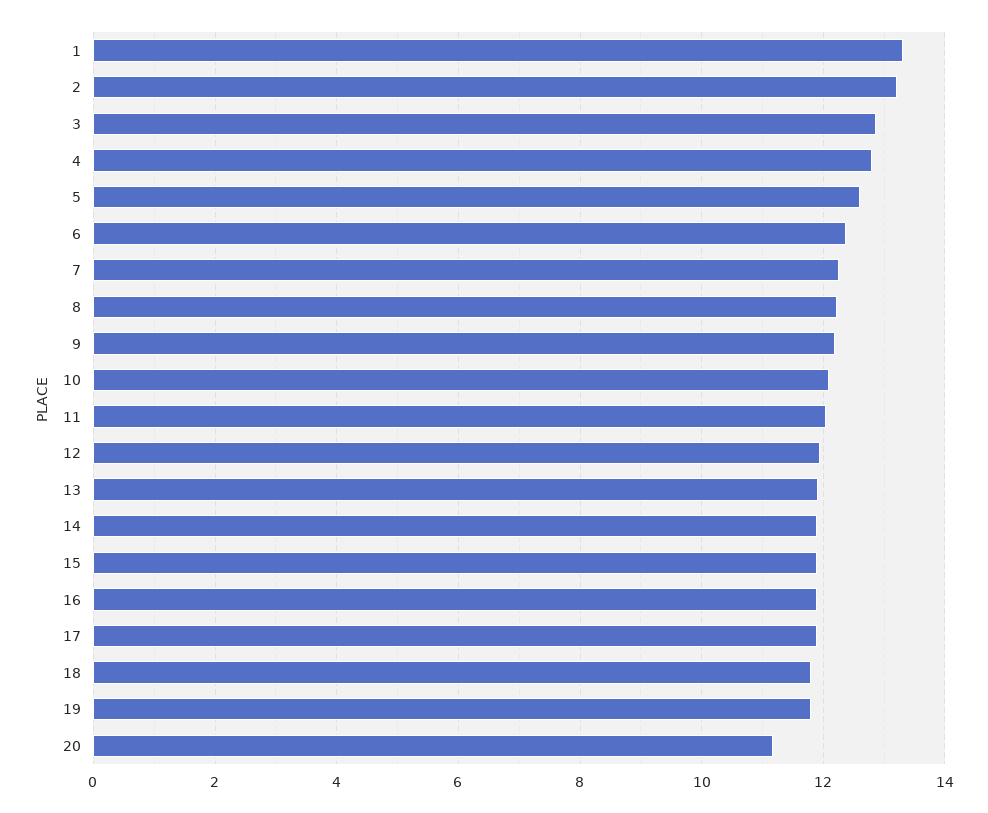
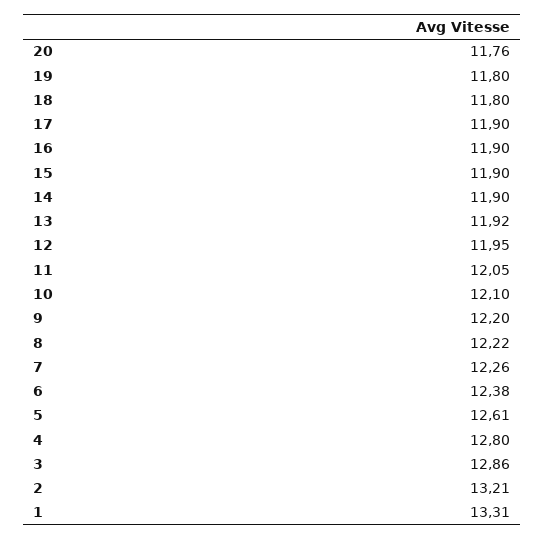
20: 11.2 -> 11.76

